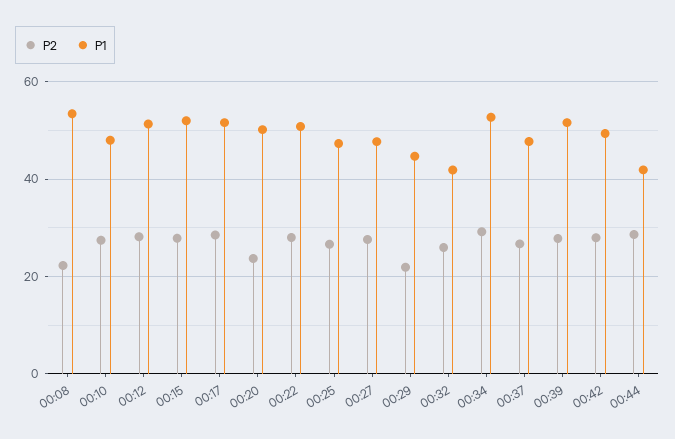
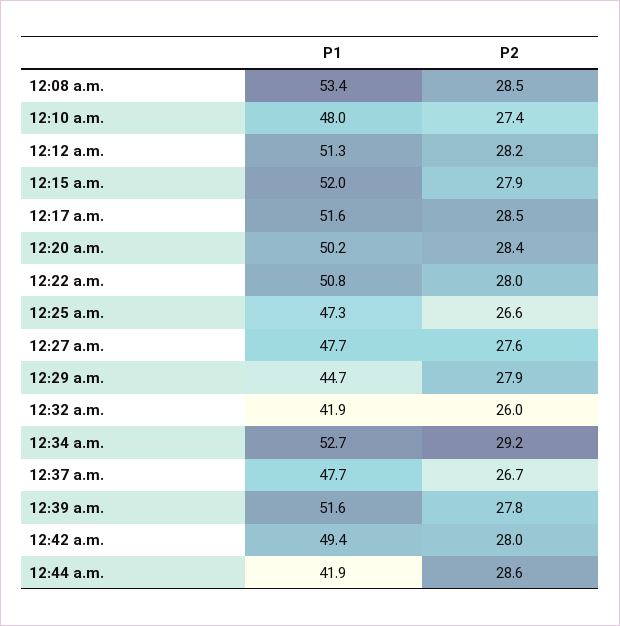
P2, 00:08: 22 -> 28.5
P2, 00:20: 24 -> 28.4
P2, 00:29: 22 -> 27.9

